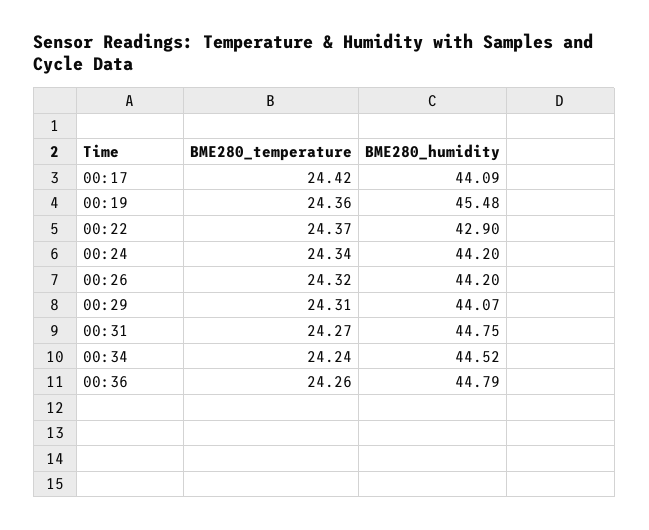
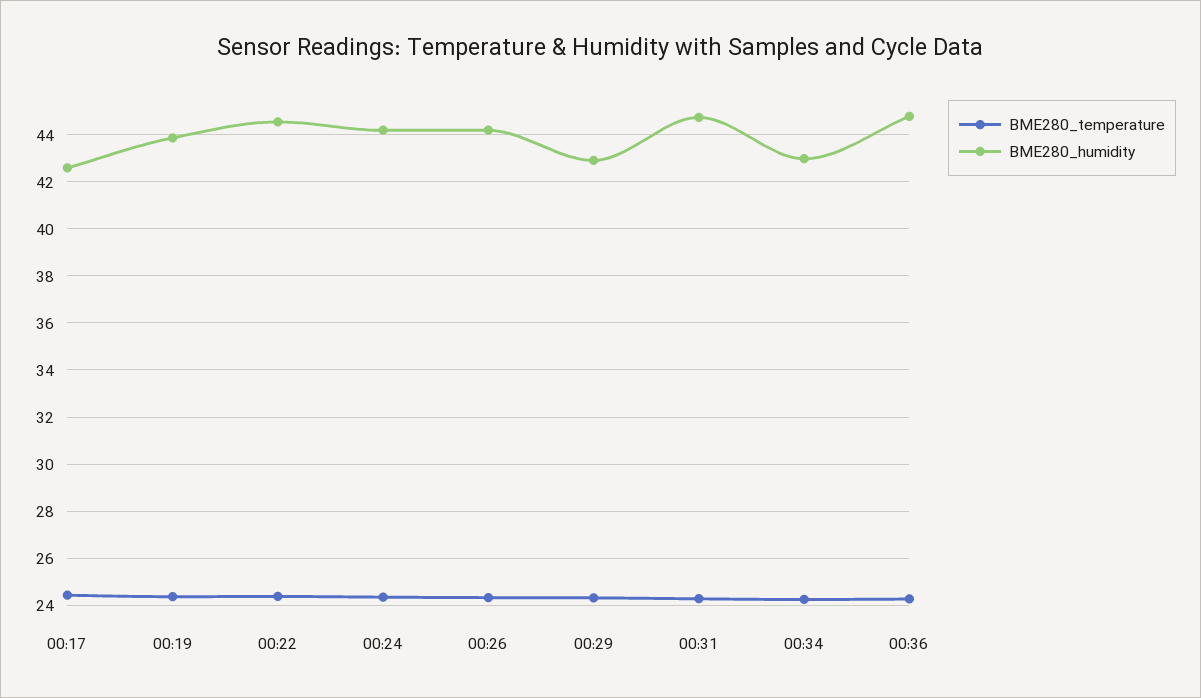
BME280_humidity, 00:17: 44.09 -> 42.5
BME280_humidity, 00:19: 45.48 -> 44
BME280_humidity, 00:22: 42.9 -> 44.5
BME280_humidity, 00:29: 44.07 -> 43
BME280_humidity, 00:34: 44.52 -> 43

